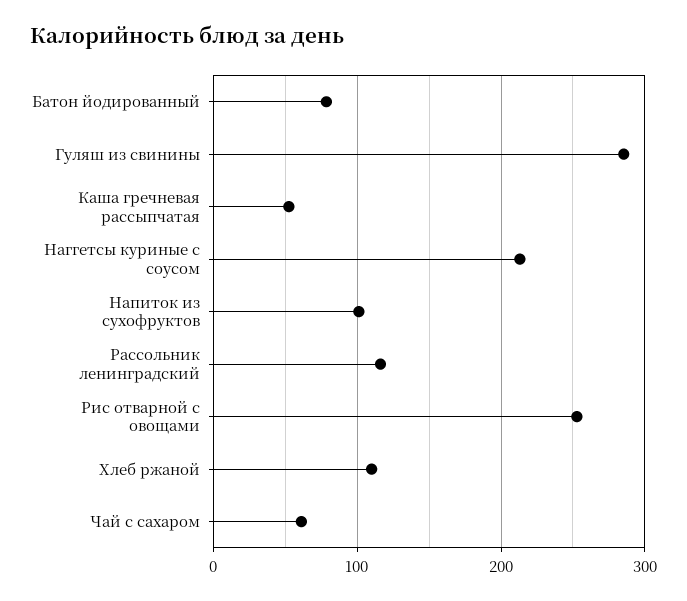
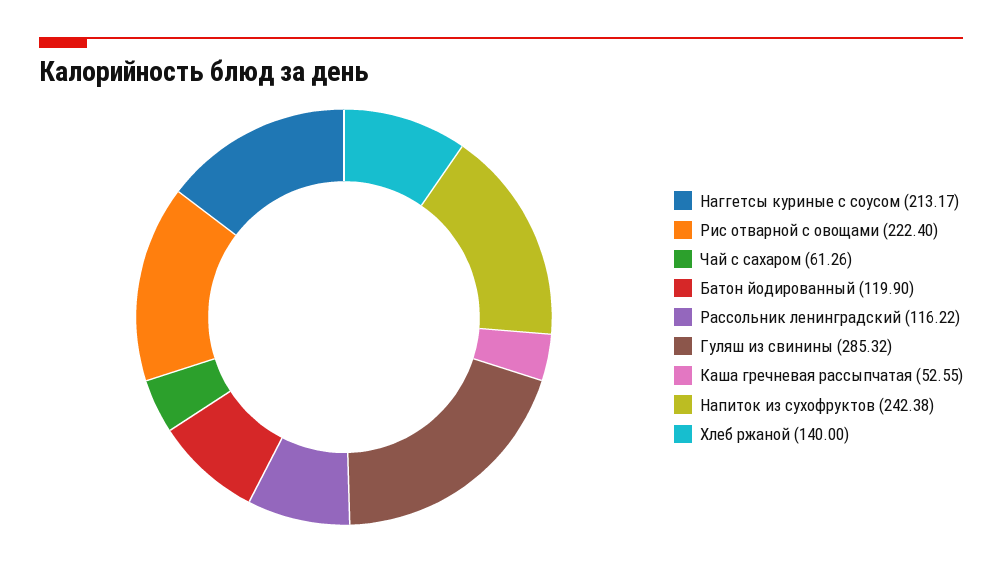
Батон йодированный: 80 -> 119.9
Напиток из сухофруктов: 100 -> 242.38
Рис отварной с овощами: 250 -> 222.4
Хлеб ржаной: 110 -> 140

